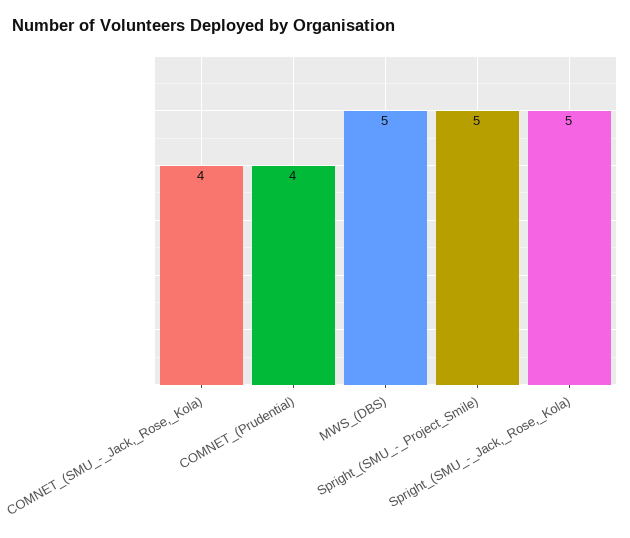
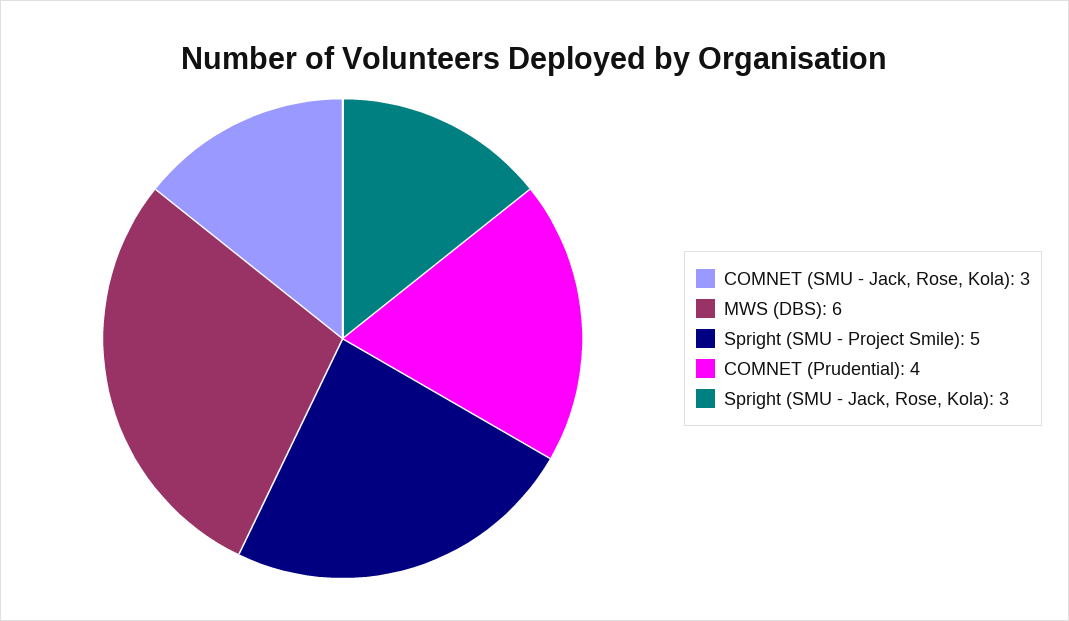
COMNET_(SMU_-_Jack,_Rose,_Kola): 4 -> 3
MWS_(DBS): 5 -> 6
Spright_(SMU_-_Jack,_Rose,_Kola): 5 -> 3

